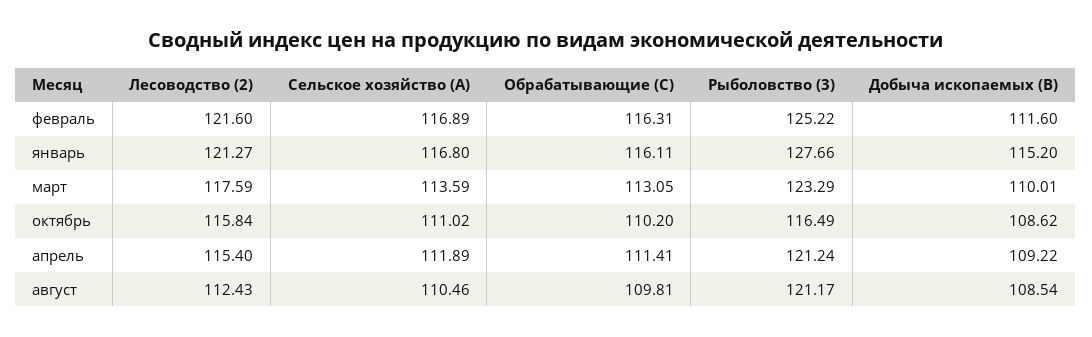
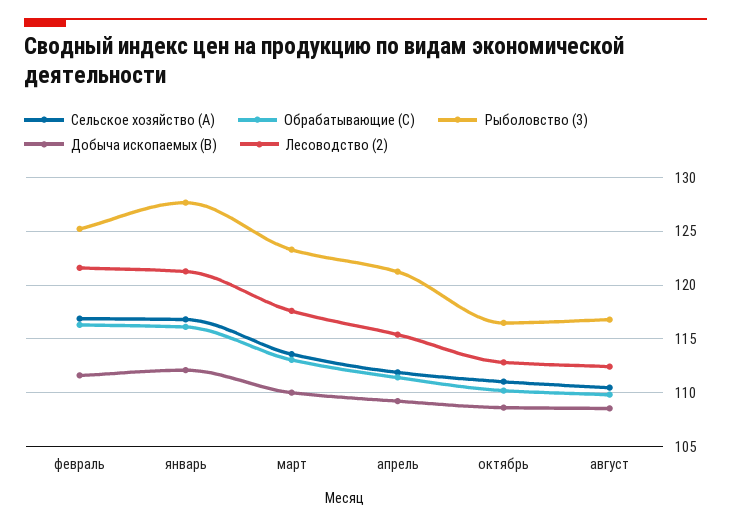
Добыча ископаемых (B), январь: 115.2 -> 112
Лесоводство (2), октябрь: 115.84 -> 113
Рыболовство (3), август: 121.17 -> 117

